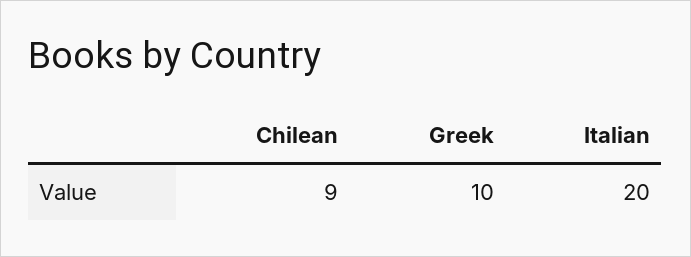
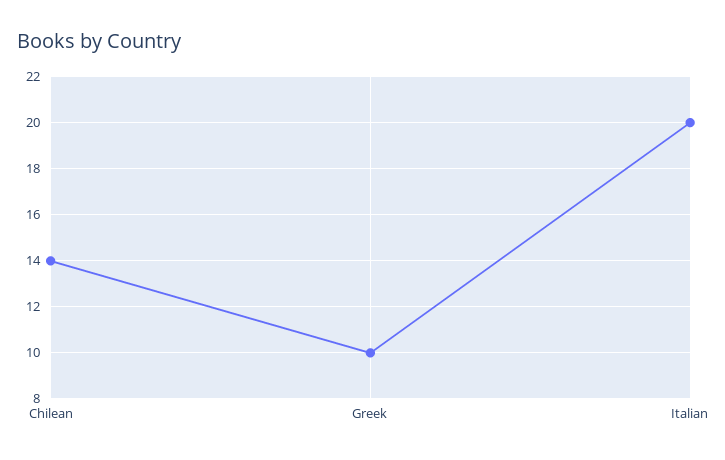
Chilean: 9 -> 14

